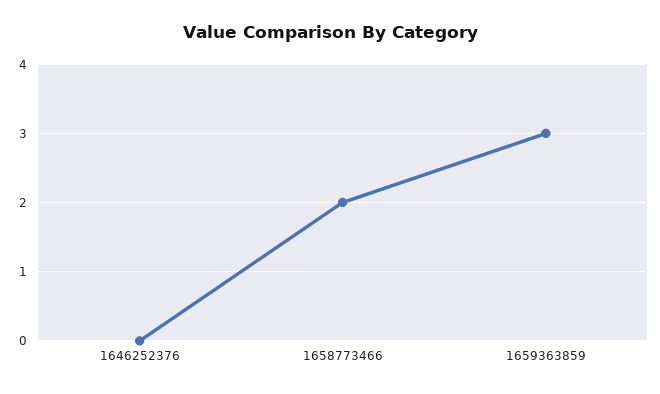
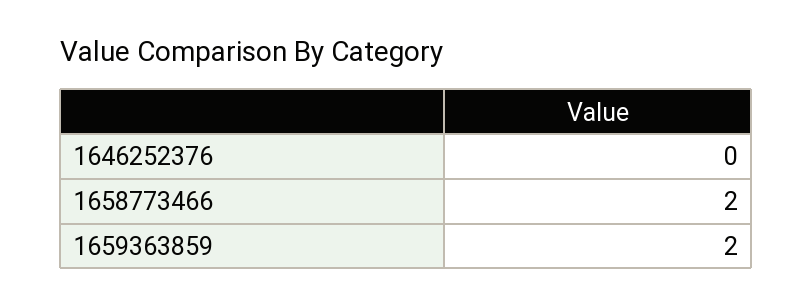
1659363859: 3 -> 2

